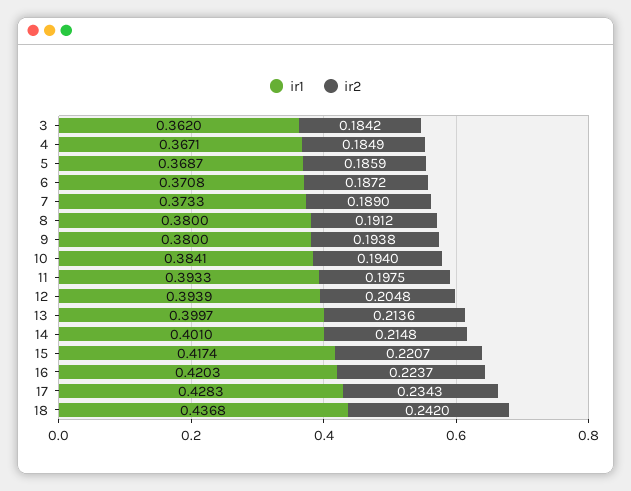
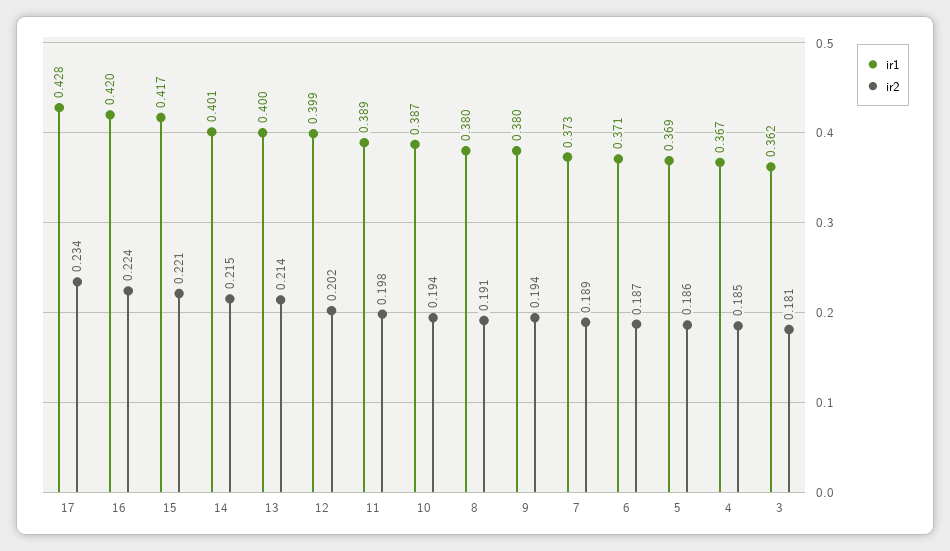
ir2, 3: 0.1842 -> 0.181
ir1, 10: 0.3841 -> 0.387
ir1, 11: 0.3933 -> 0.389
ir1, 12: 0.3939 -> 0.399
ir2, 12: 0.2048 -> 0.202
ir1, 18: 0.4368 -> none
ir2, 18: 0.242 -> none

